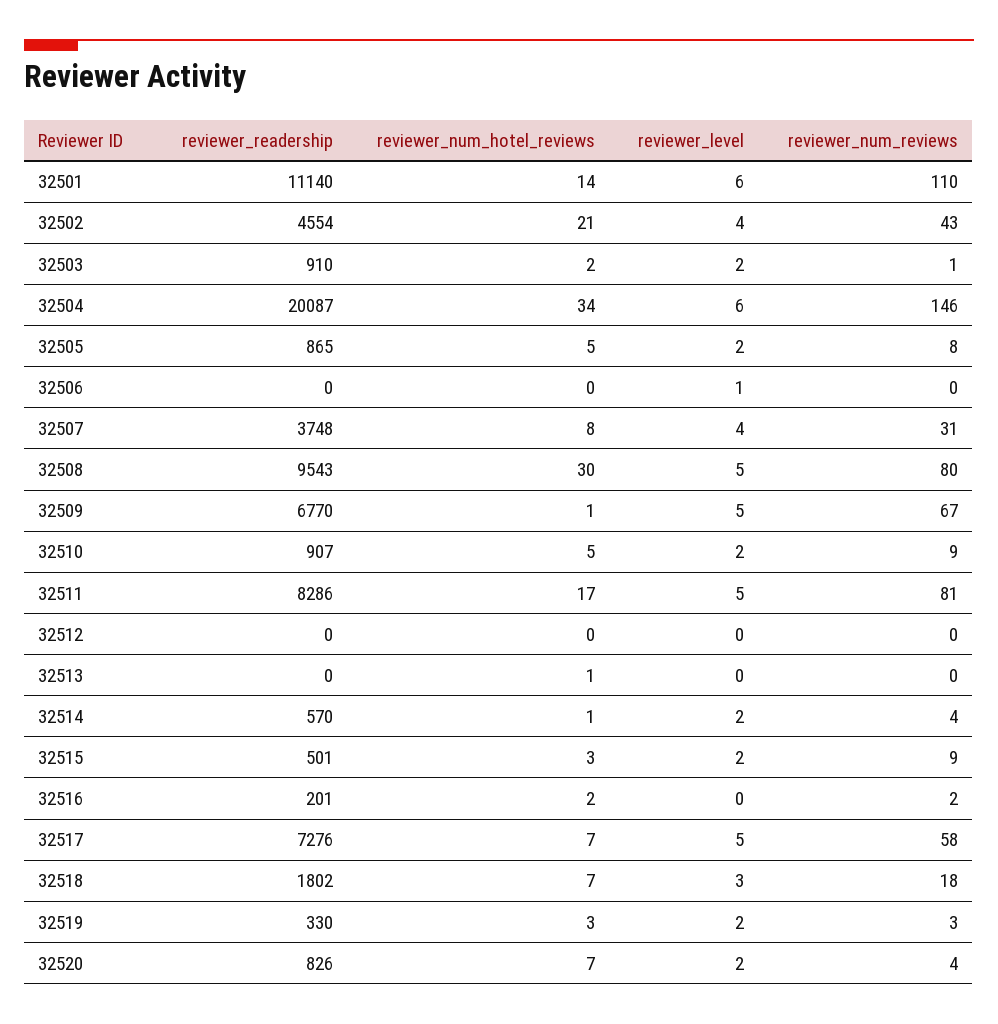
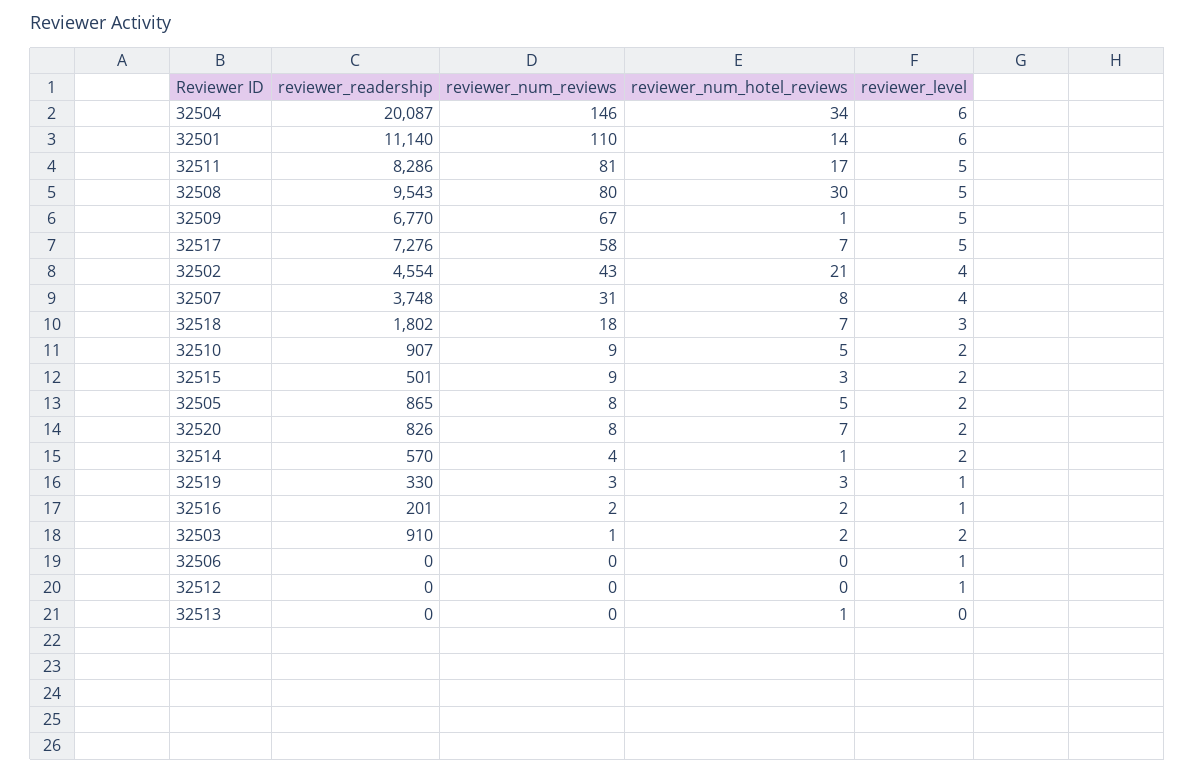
reviewer_level, 32512: 0 -> 1
reviewer_level, 32516: 0 -> 1
reviewer_level, 32519: 2 -> 1
reviewer_num_reviews, 32520: 4 -> 8

